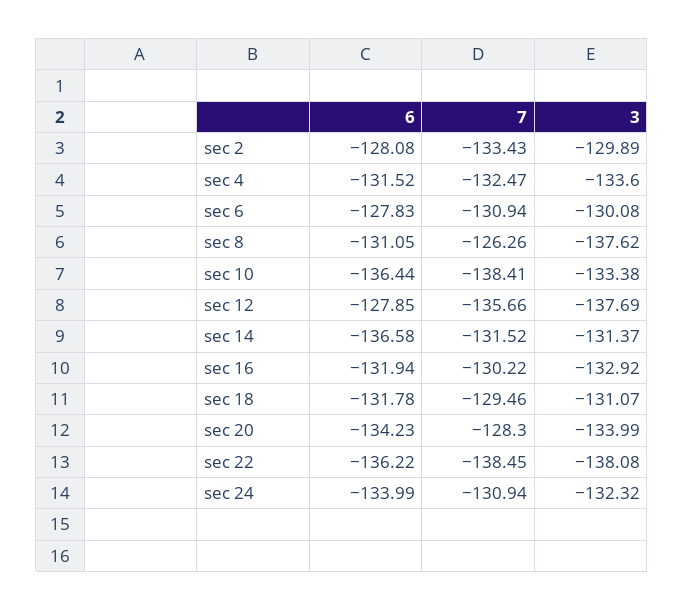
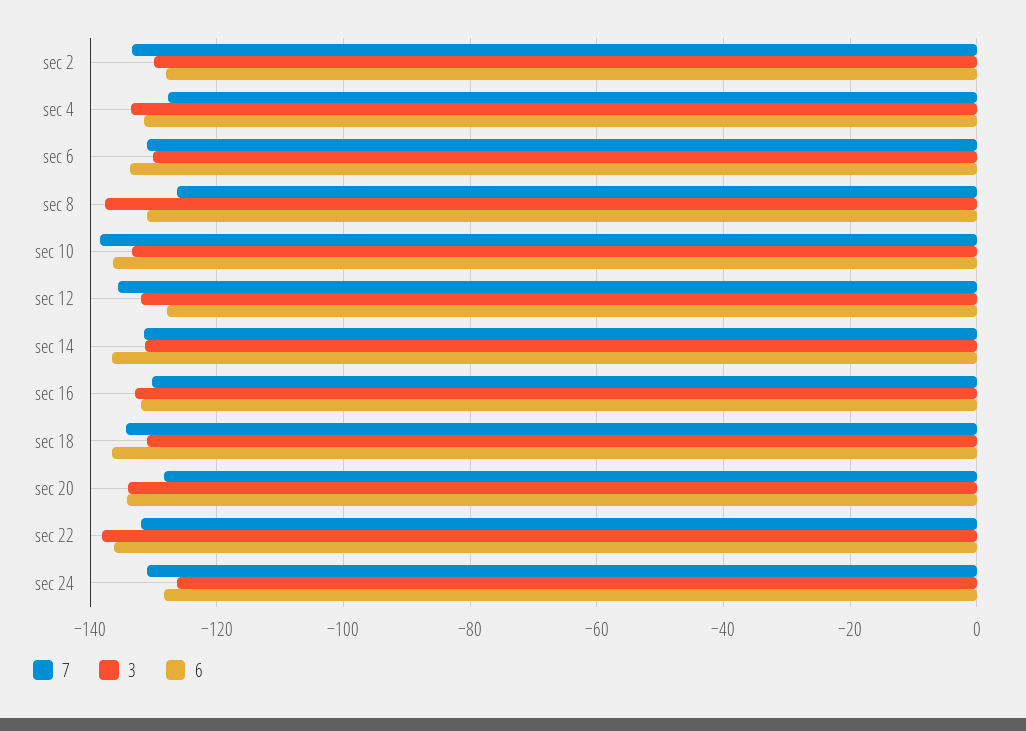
7, sec 4: -132.47 -> -128
6, sec 6: -127.83 -> -134
3, sec 12: -137.69 -> -132
6, sec 18: -131.78 -> -136
7, sec 18: -129.46 -> -134
7, sec 22: -138.45 -> -132
6, sec 24: -133.99 -> -128
3, sec 24: -132.32 -> -126

